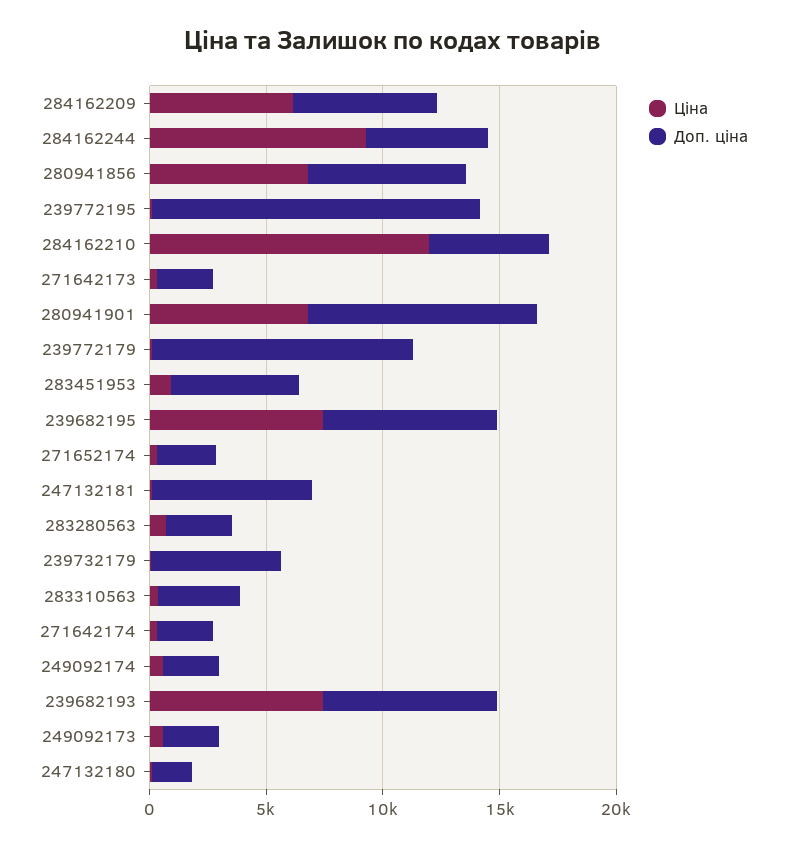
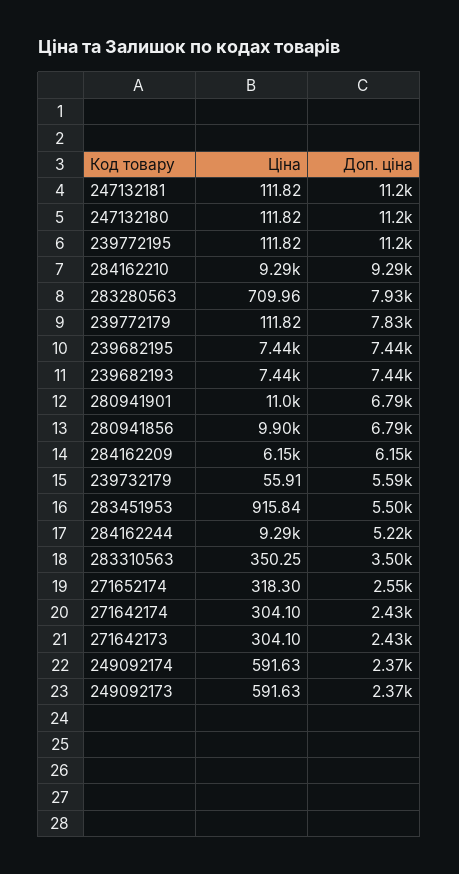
Ціна, 280941856: 7000 -> 9900
Доп. ціна, 239772195: 14000 -> 11200
Ціна, 284162210: 12000 -> 9290
Доп. ціна, 284162210: 5000 -> 9290
Ціна, 280941901: 7000 -> 11000
Доп. ціна, 280941901: 10000 -> 6790
Доп. ціна, 239772179: 11000 -> 7830
Доп. ціна, 247132181: 7000 -> 11200
Доп. ціна, 283280563: 3000 -> 7930
Доп. ціна, 247132180: 2000 -> 11200

